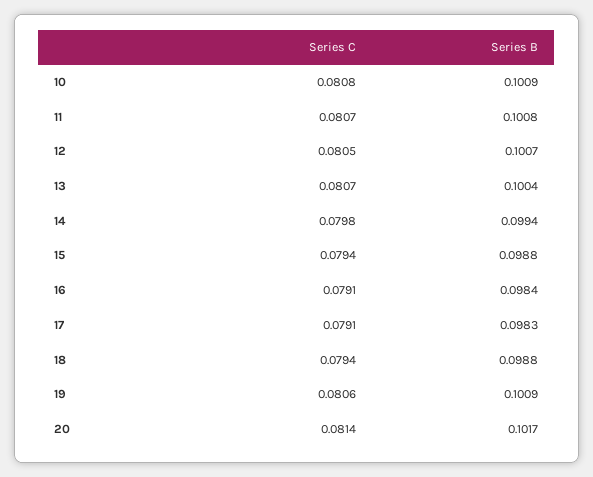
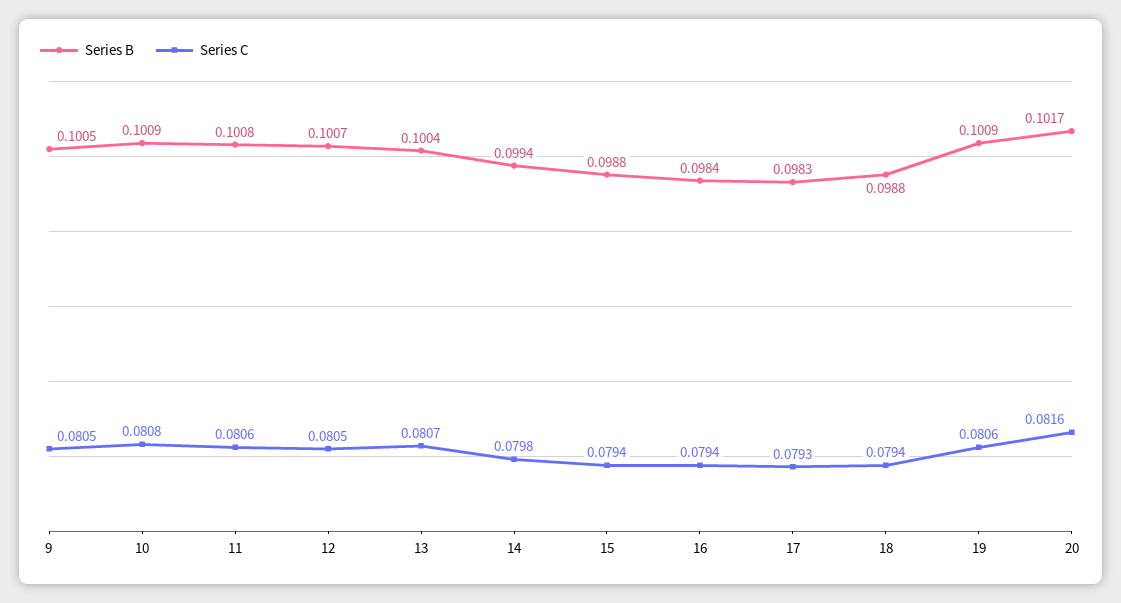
Series C, 11: 0.0807 -> 0.0806
Series C, 16: 0.0791 -> 0.0794
Series C, 17: 0.0791 -> 0.0793
Series C, 20: 0.0814 -> 0.0816
Series B, 9: none -> 0.1005
Series C, 9: none -> 0.0805

